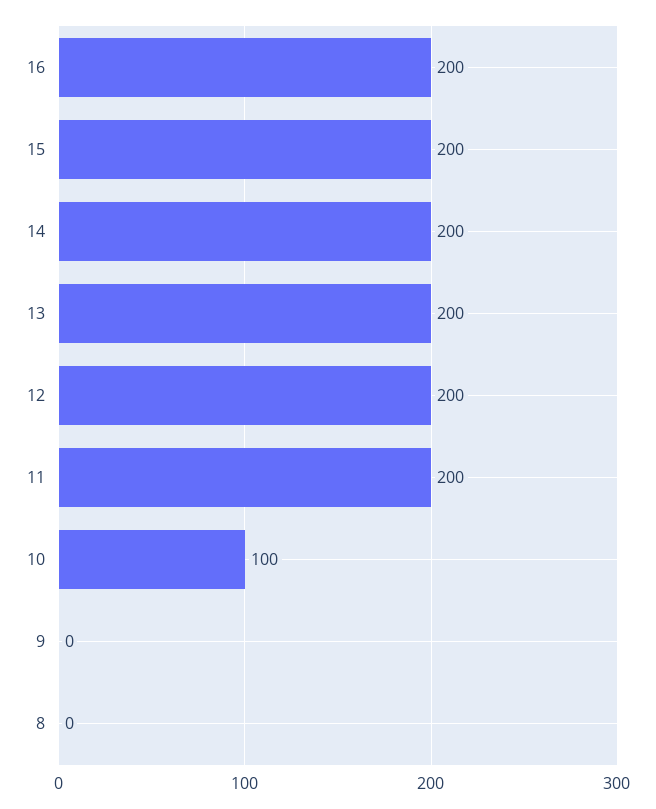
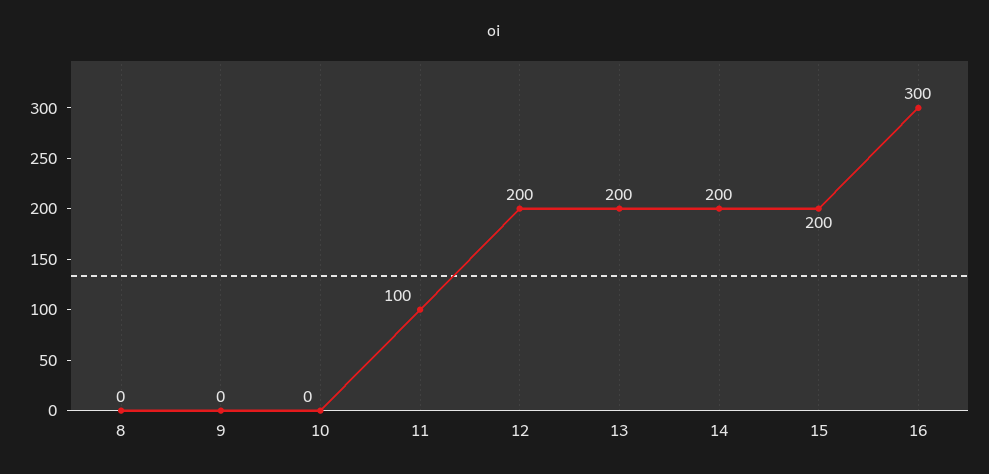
16: 200 -> 300
11: 200 -> 100
10: 100 -> 0

